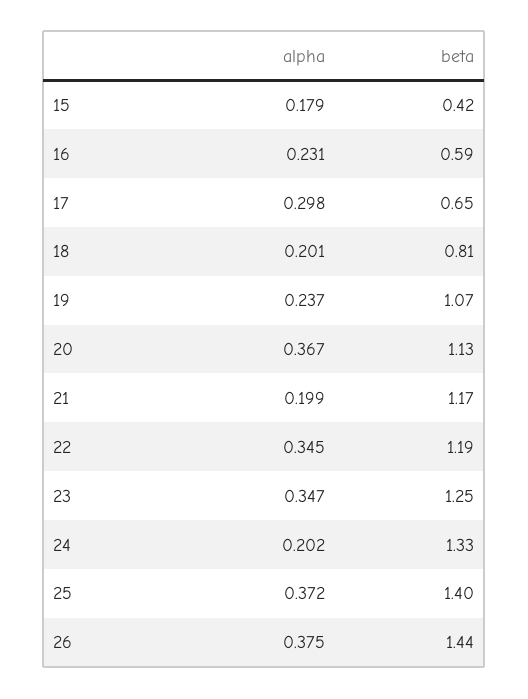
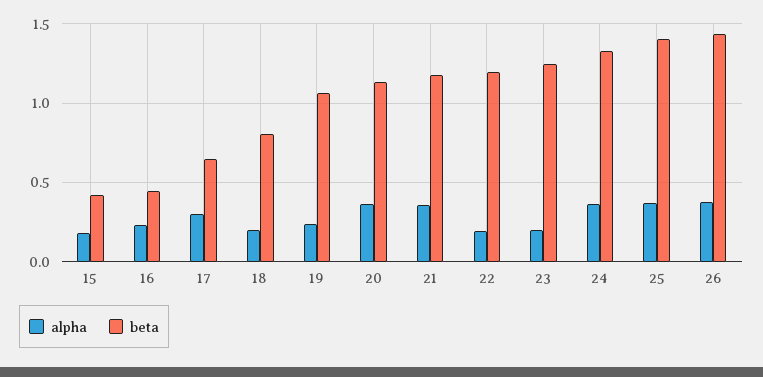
beta, 16: 0.59 -> 0.45
alpha, 21: 0.199 -> 0.35
alpha, 22: 0.345 -> 0.2
alpha, 23: 0.347 -> 0.2
alpha, 24: 0.202 -> 0.35

